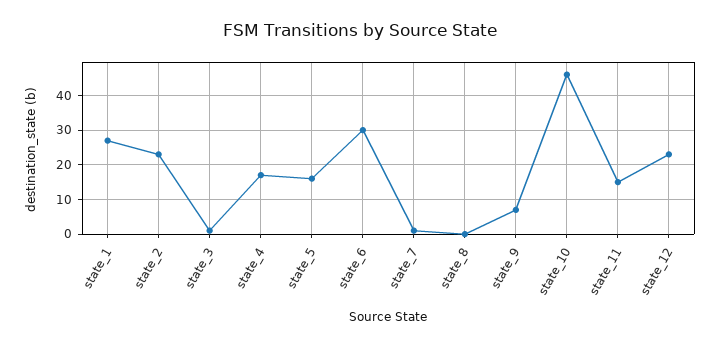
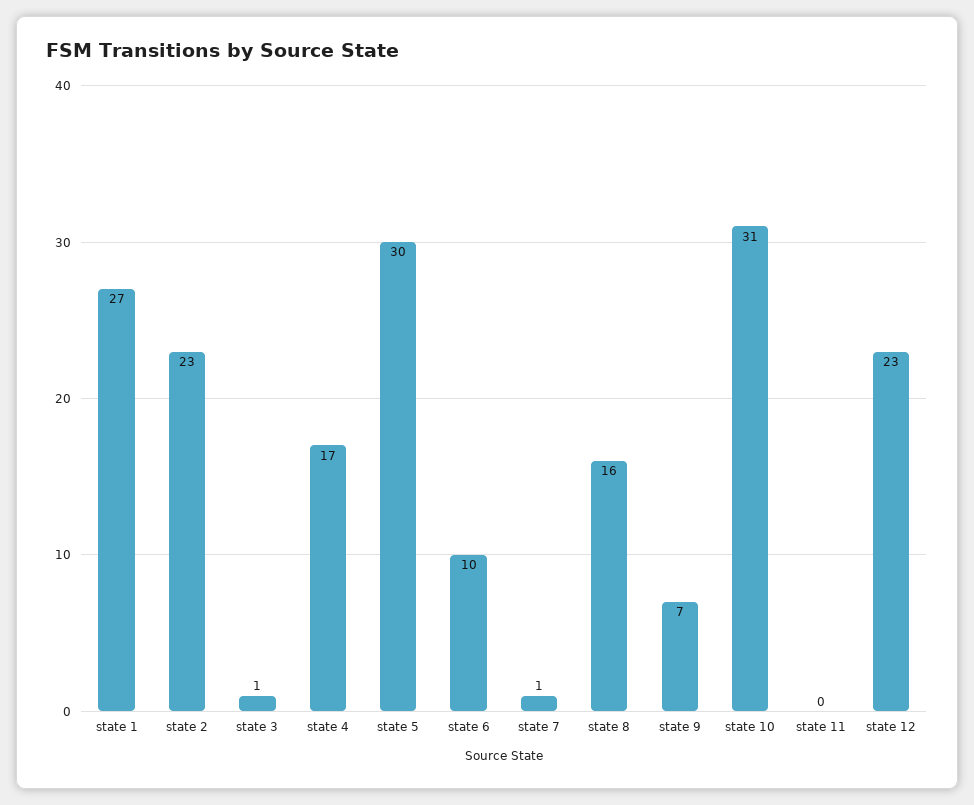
state_5: 15 -> 30
state_6: 30 -> 10
state_8: 0 -> 16
state_10: 45 -> 31
state_11: 15 -> 0

